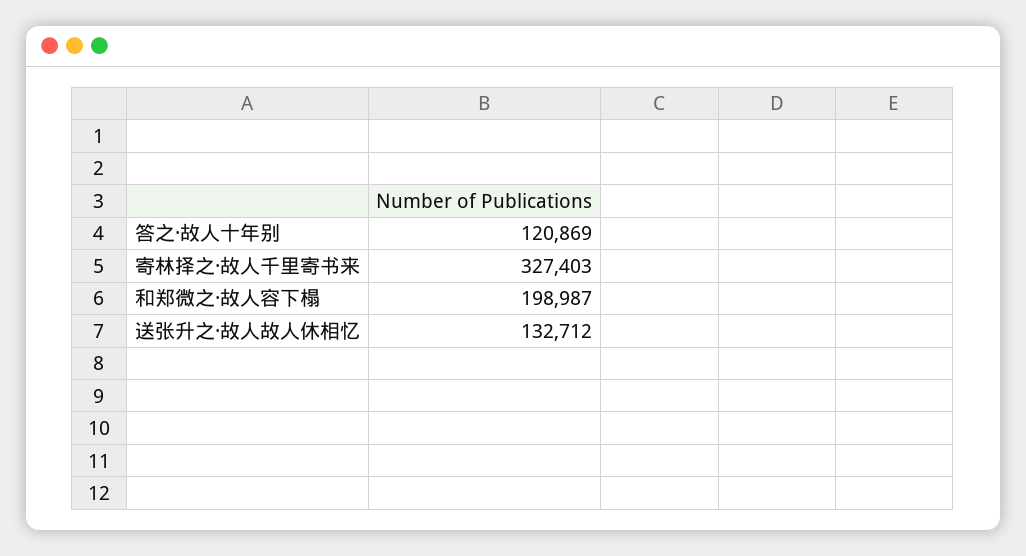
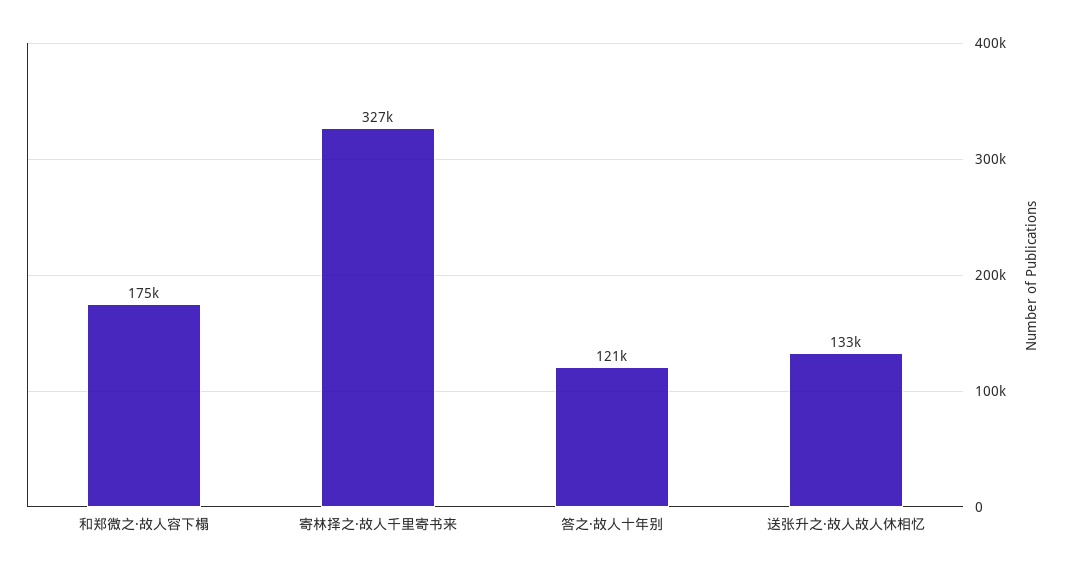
和郑微之·故人容下榻: 198987 -> 175000

